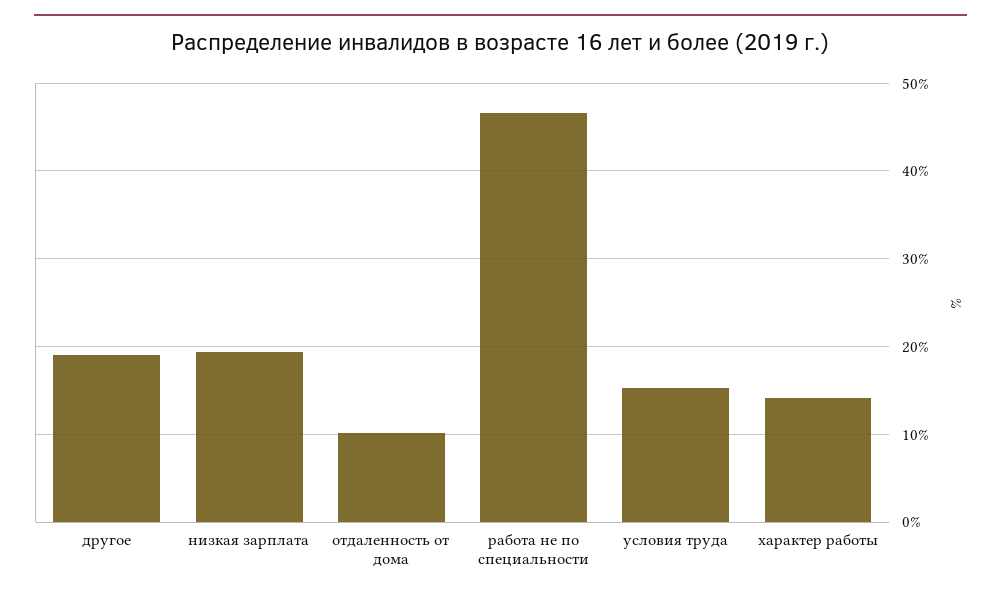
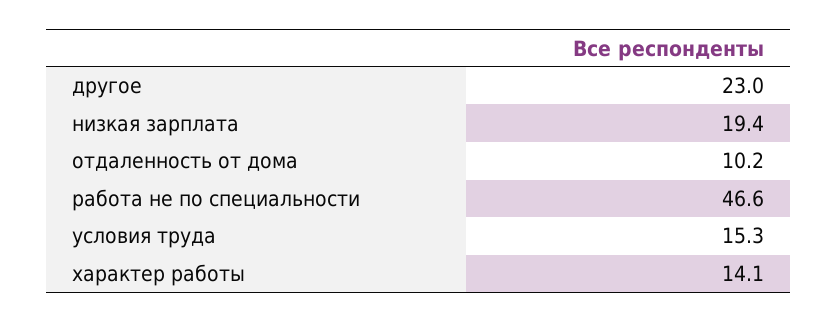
другое: 19 -> 23

